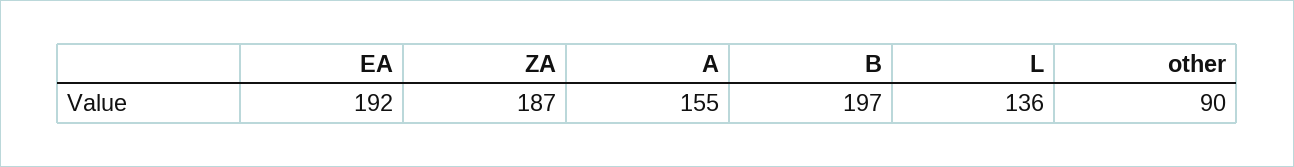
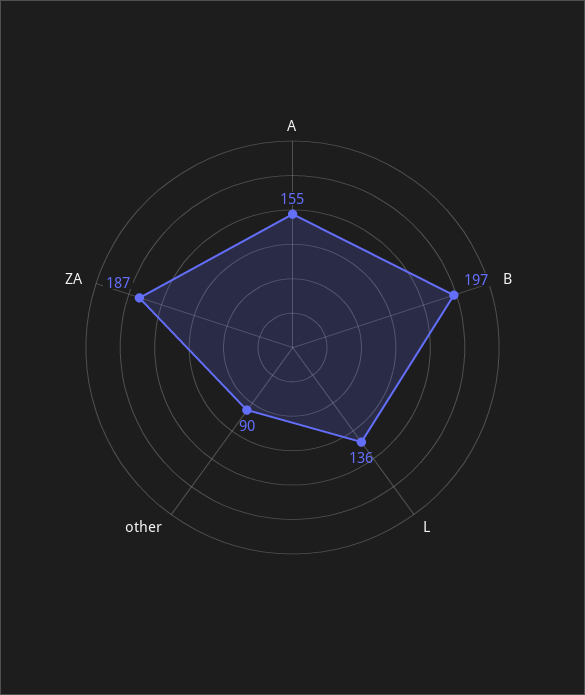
EA: 192 -> none

